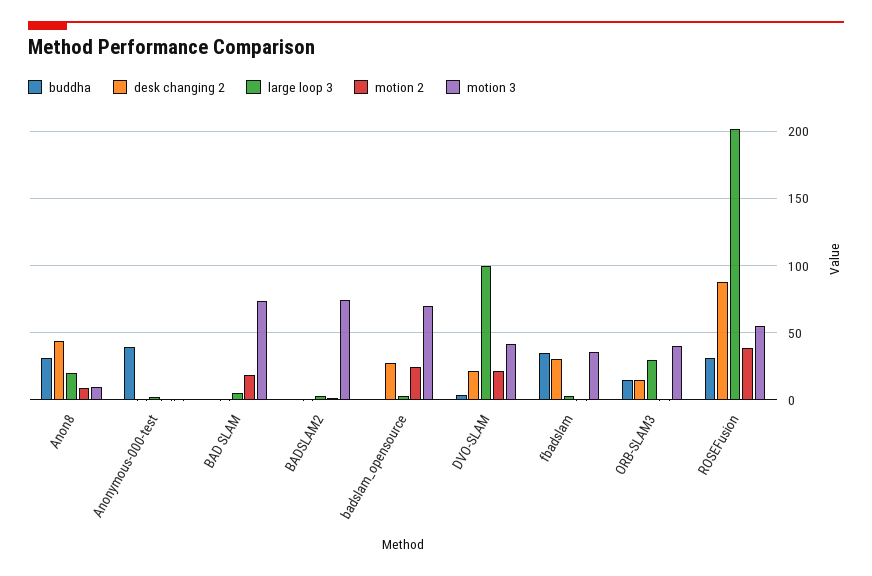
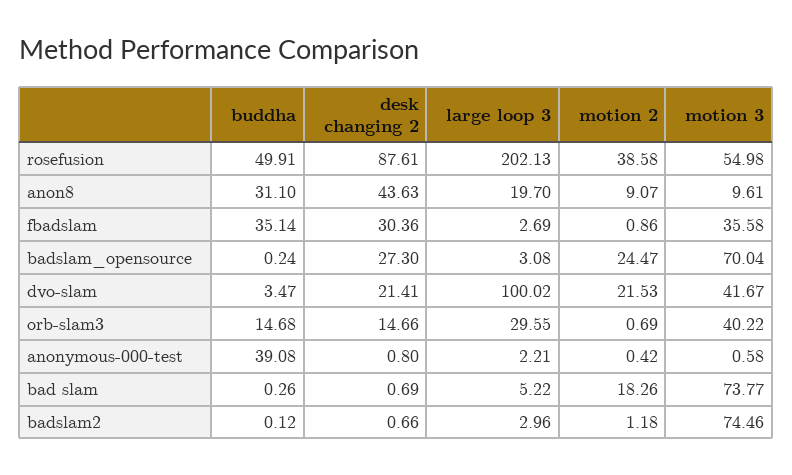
buddha, ROSEFusion: 30 -> 49.91

